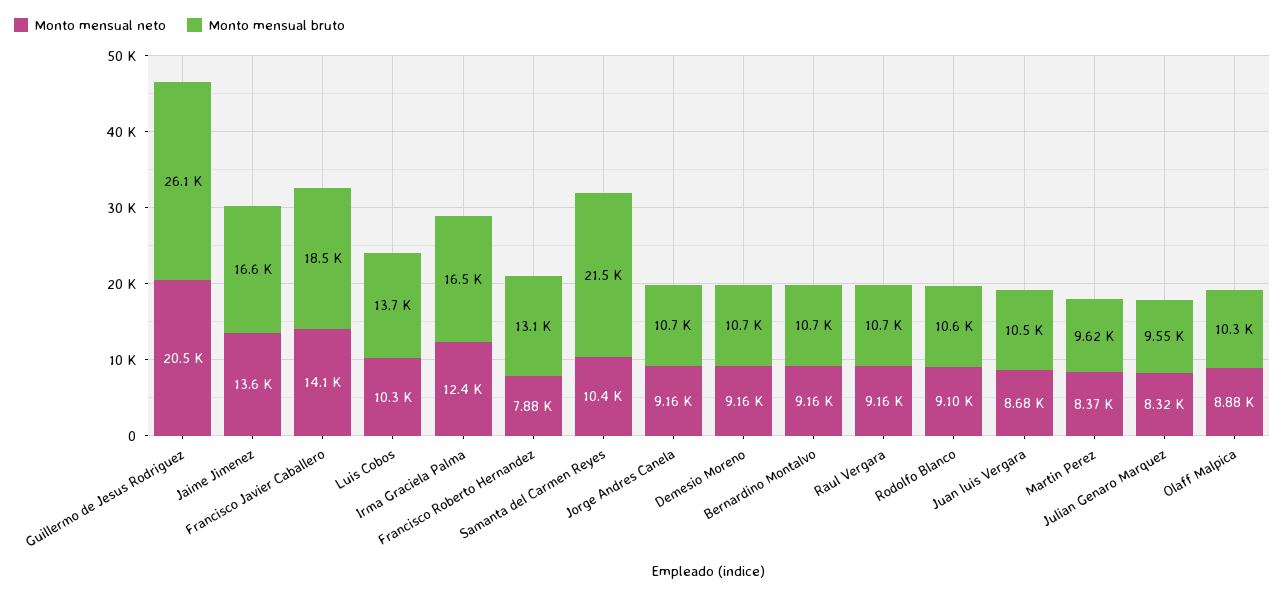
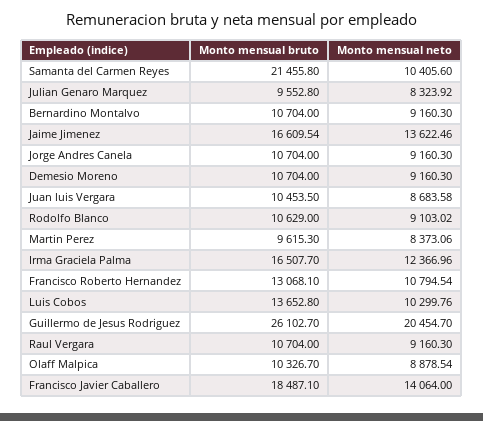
Monto mensual neto, Francisco Roberto Hernandez: 7880 -> 10794.54

